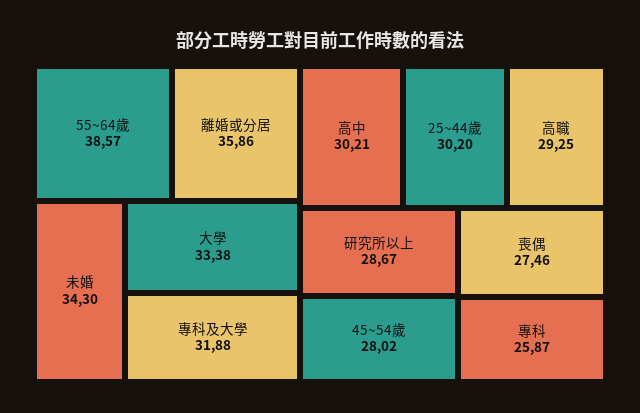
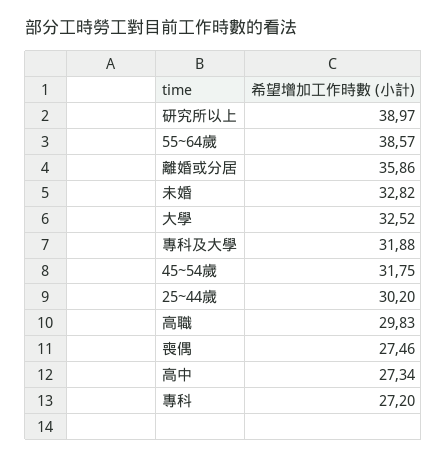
未婚: 34.3 -> 32.82
大學: 33.38 -> 32.52
高中: 30.21 -> 27.34
高職: 29.25 -> 29.83
研究所以上: 28.67 -> 38.97
45~54歲: 28.02 -> 31.75
專科: 25.87 -> 27.2

